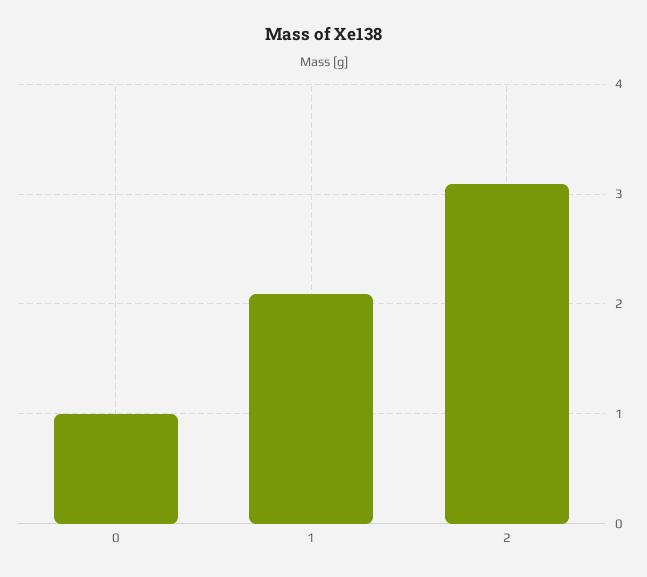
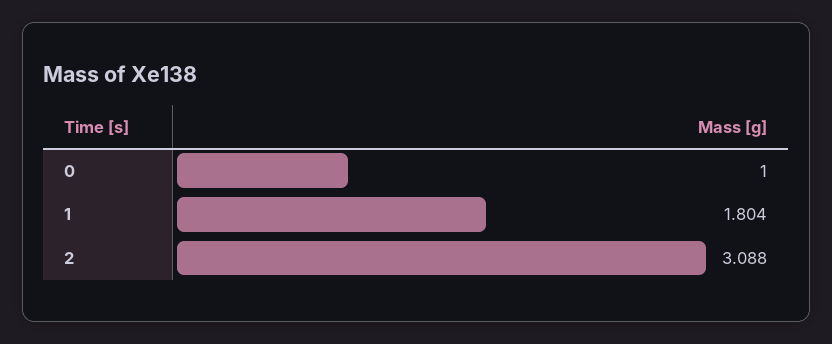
1: 2.1 -> 1.804

